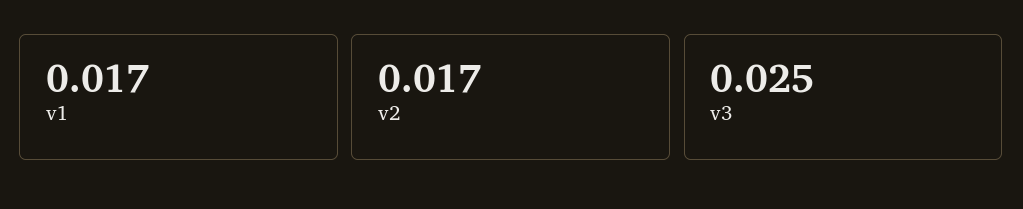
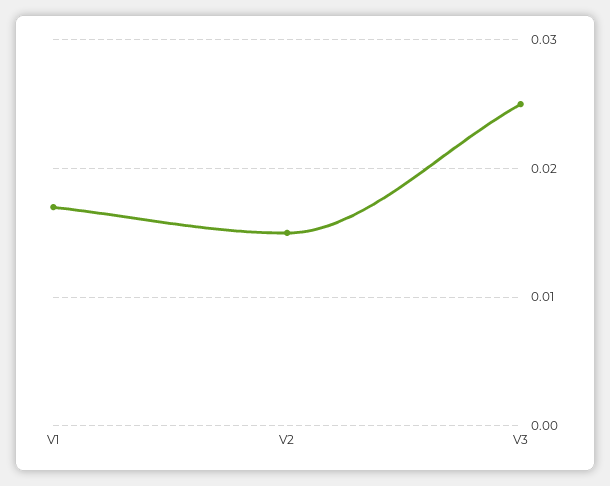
v2: 0.017 -> 0.015

